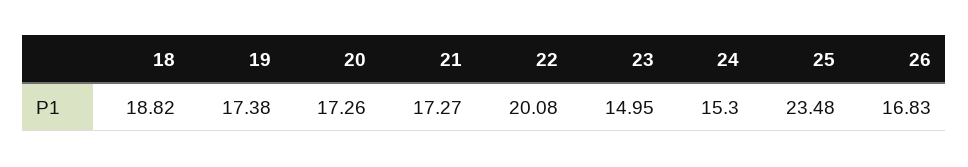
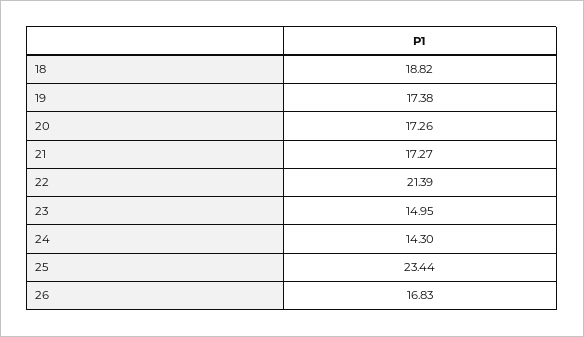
22: 20.08 -> 21.39
24: 15.3 -> 14.3
25: 23.48 -> 23.44

